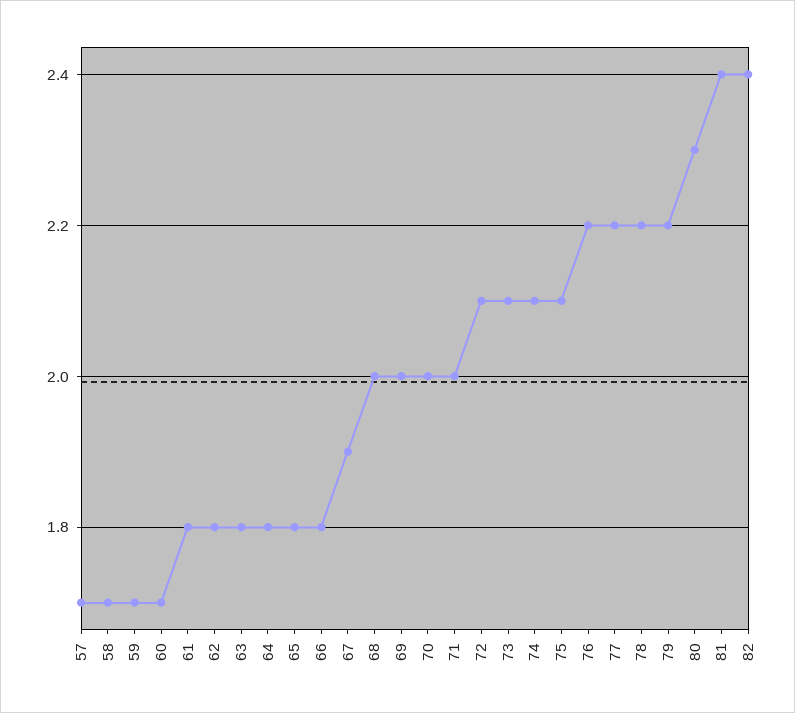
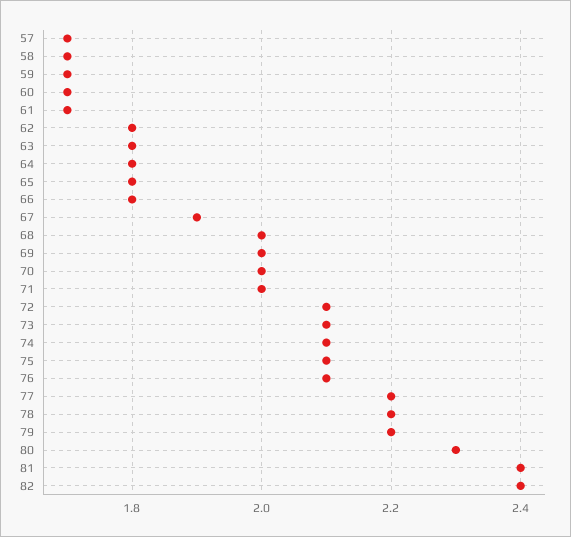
61: 1.8 -> 1.7
76: 2.2 -> 2.1

